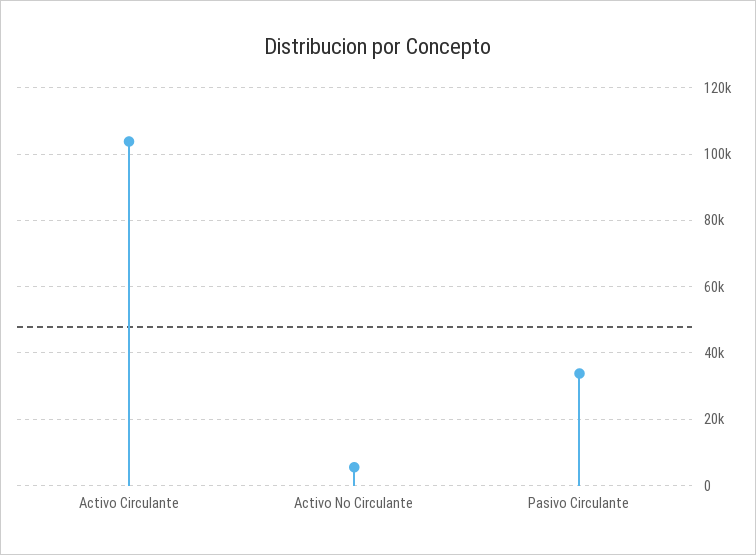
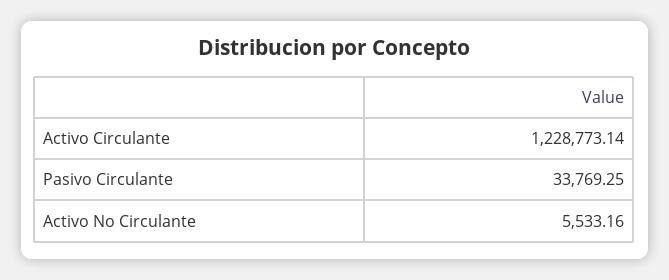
Activo Circulante: 104000 -> 1228773.14

